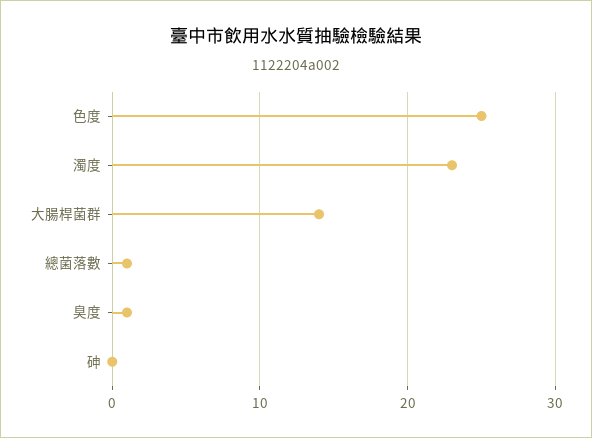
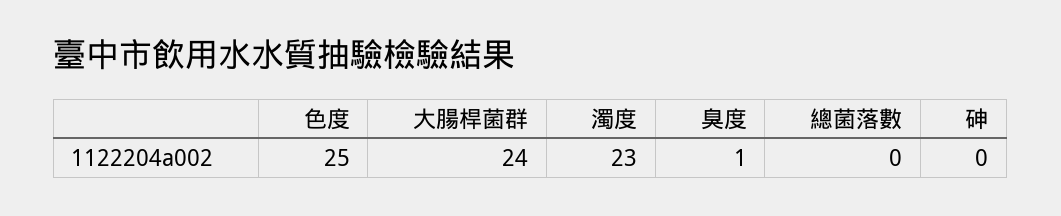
大腸桿菌群: 14 -> 24
總菌落數: 1 -> 0

